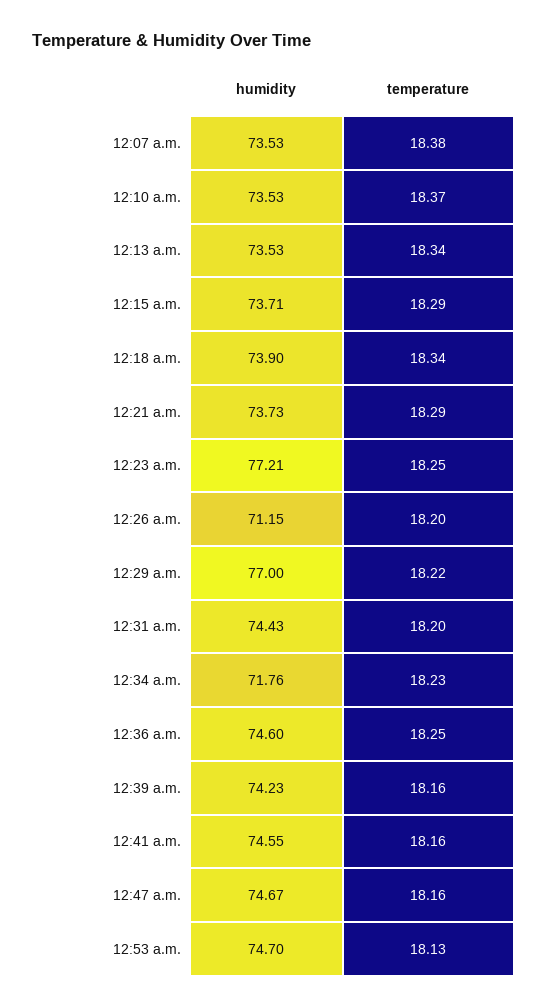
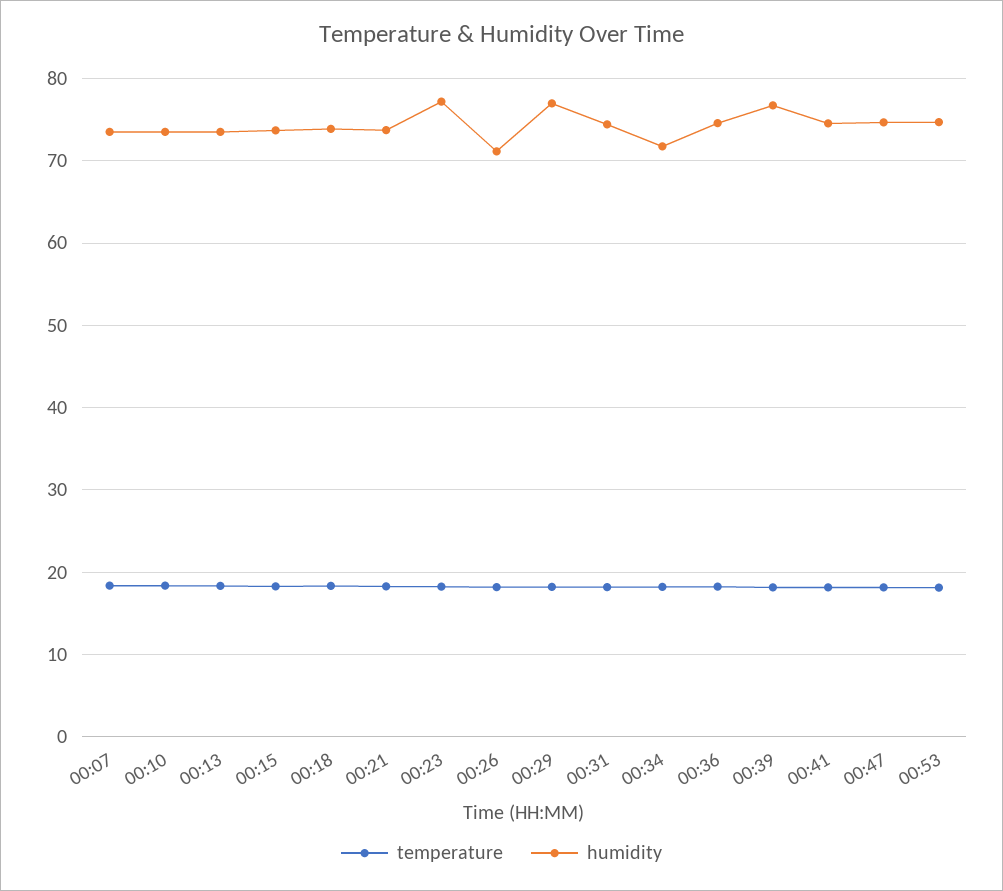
humidity, 12:39 a.m.: 74.23 -> 77

